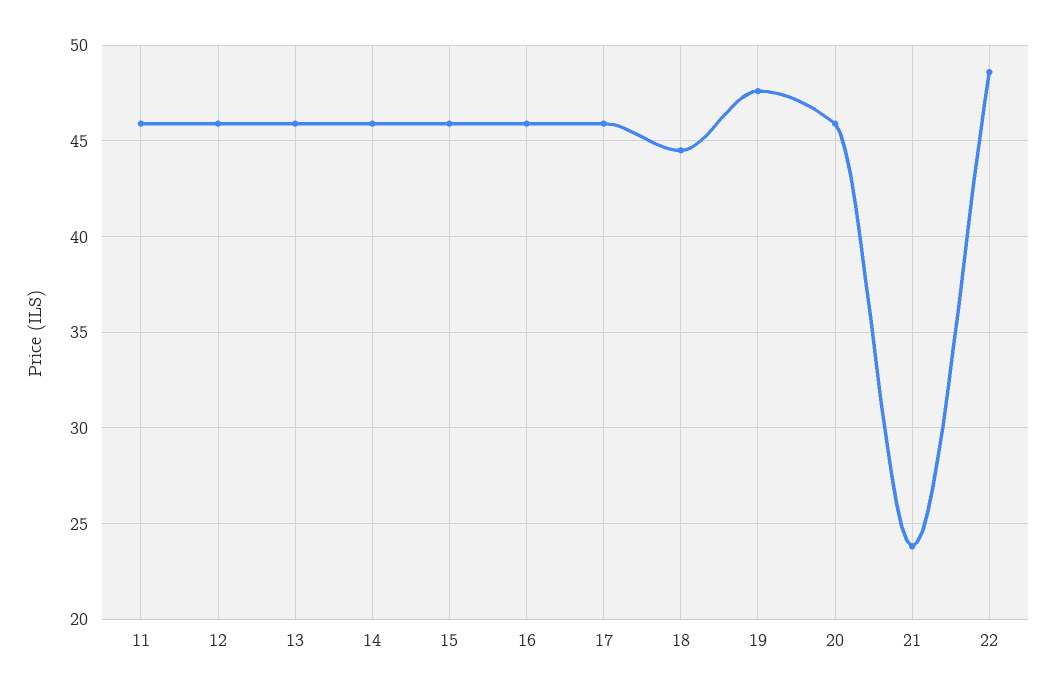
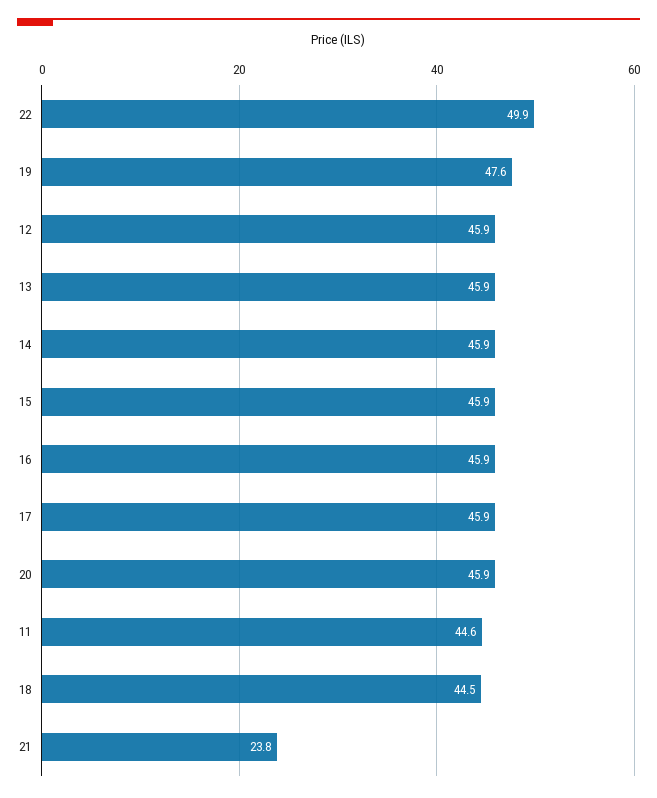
11: 46 -> 44.6
22: 48.5 -> 49.9

